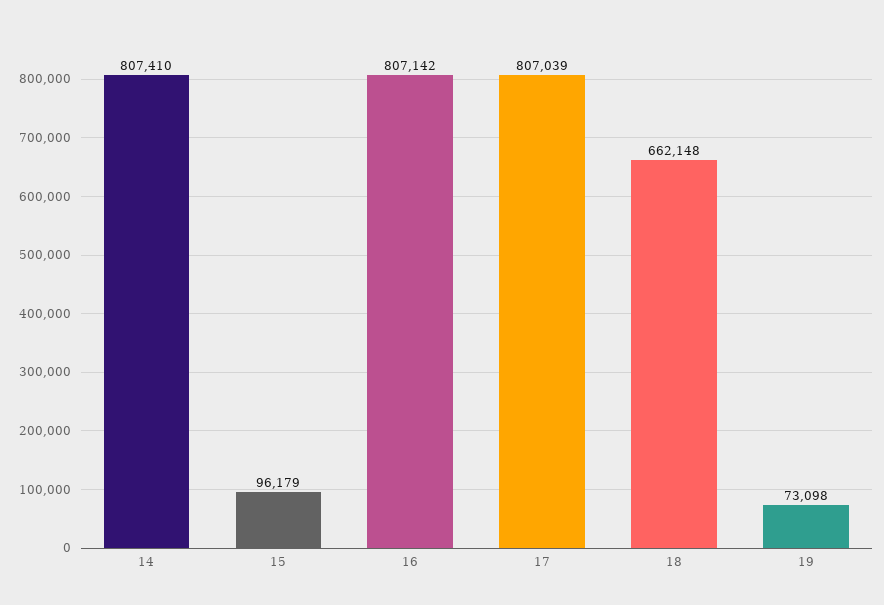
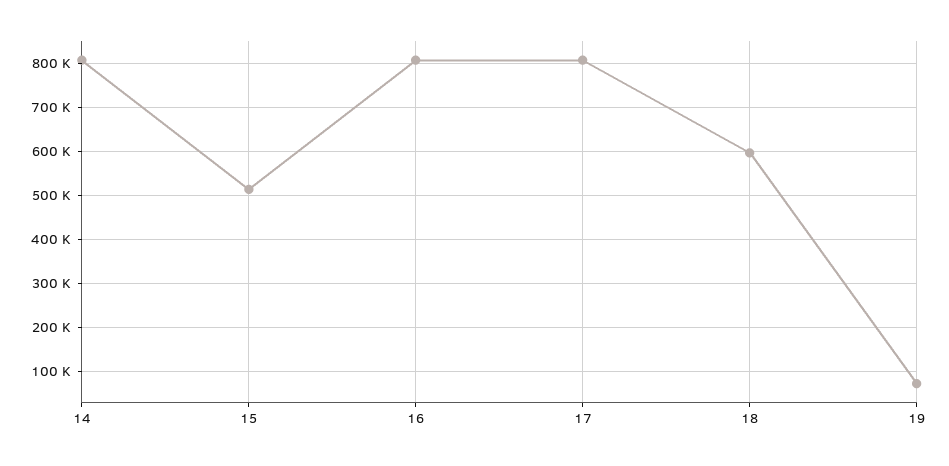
15: 96179 -> 520000
18: 662148 -> 600000

